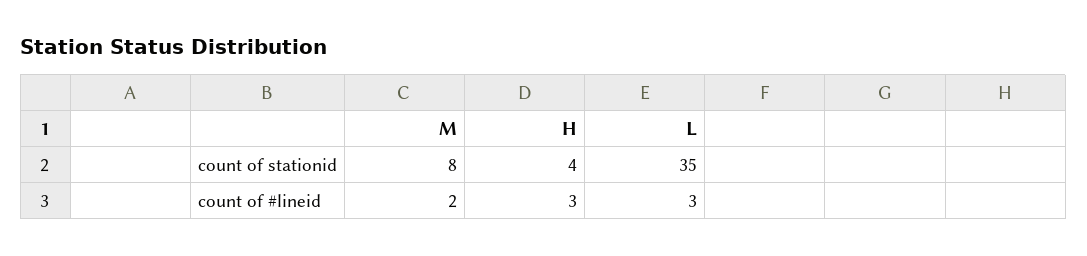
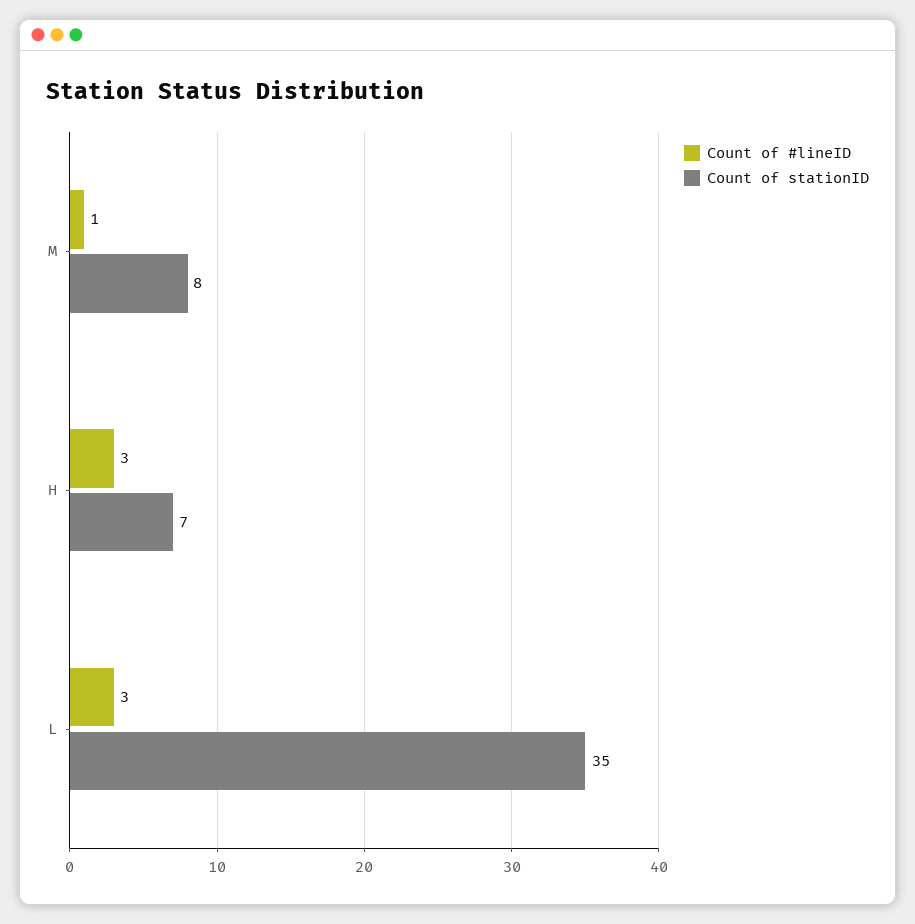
count of stationid, H: 4 -> 7
count of #lineid, M: 2 -> 1

